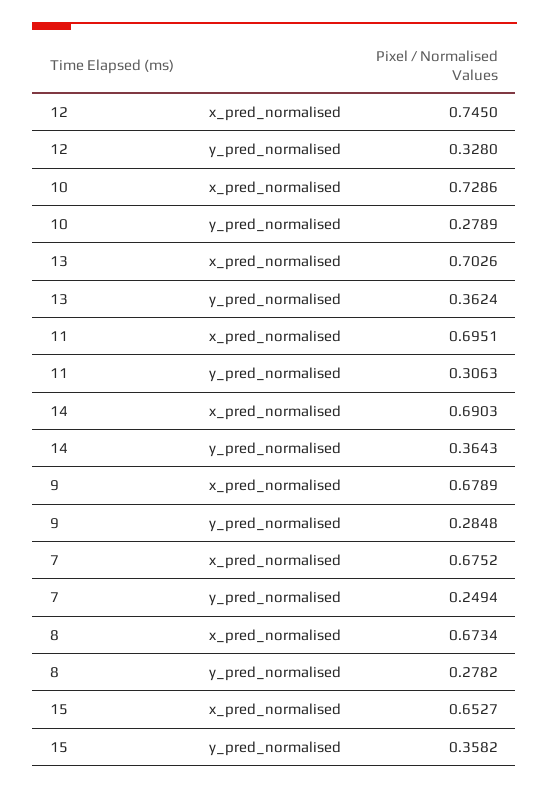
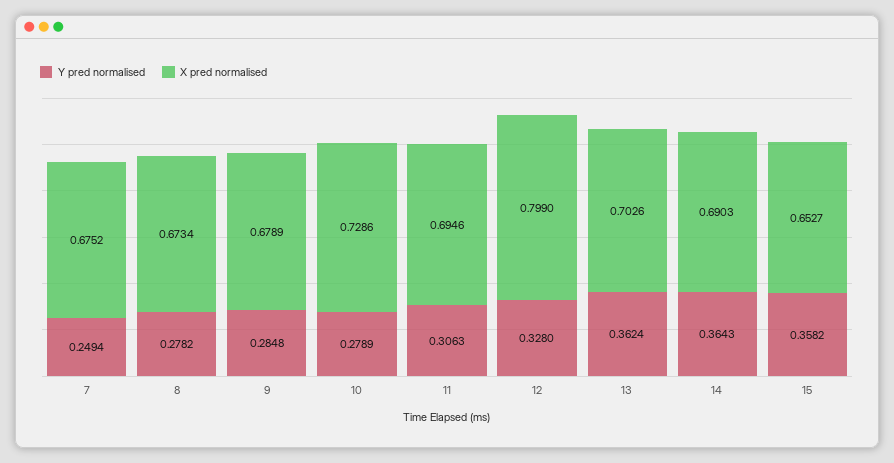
x_pred_normalised, 12: 0.745 -> 0.799
x_pred_normalised, 11: 0.6951 -> 0.6946

